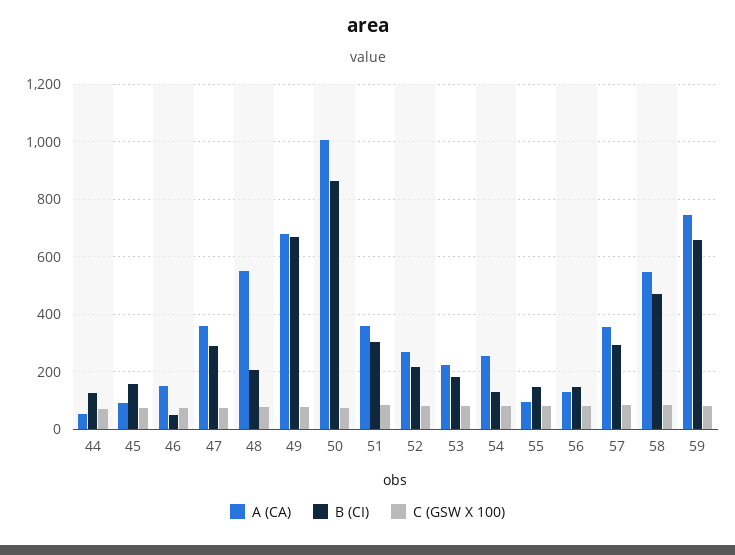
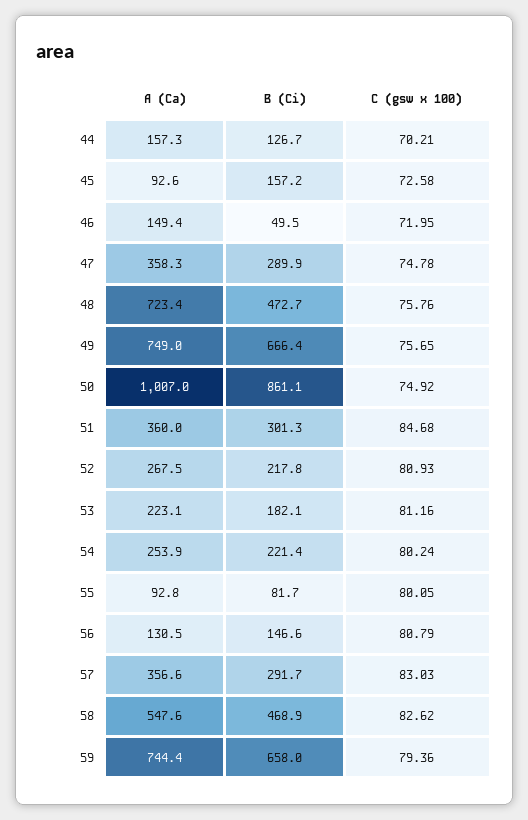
A (CA), 44: 50 -> 157.3
A (CA), 48: 550 -> 723.4
B (CI), 48: 200 -> 472.7
A (CA), 49: 675 -> 749
B (CI), 54: 125 -> 221.4
B (CI), 55: 150 -> 81.7

